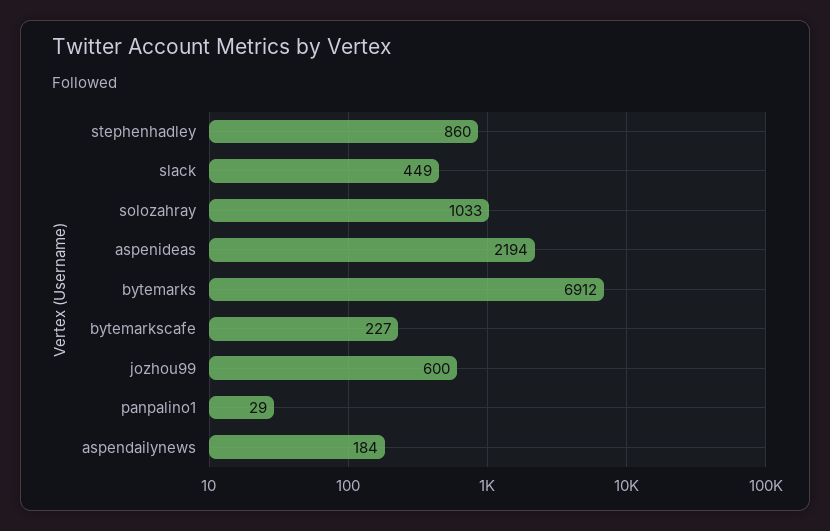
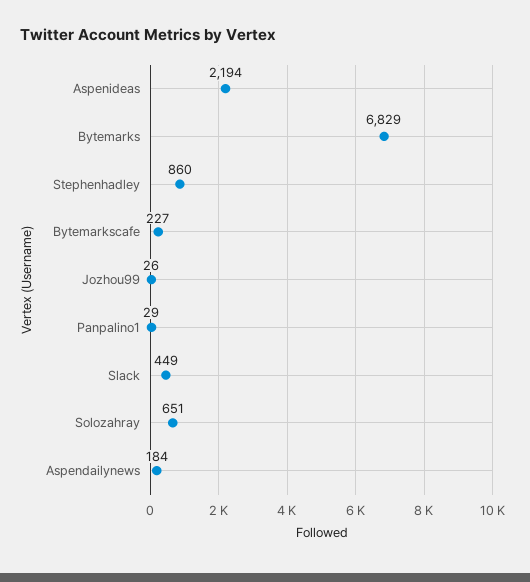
solozahray: 1033 -> 651
bytemarks: 6912 -> 6829
jozhou99: 600 -> 26

